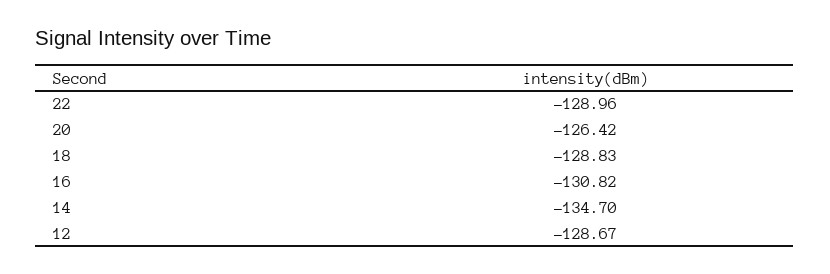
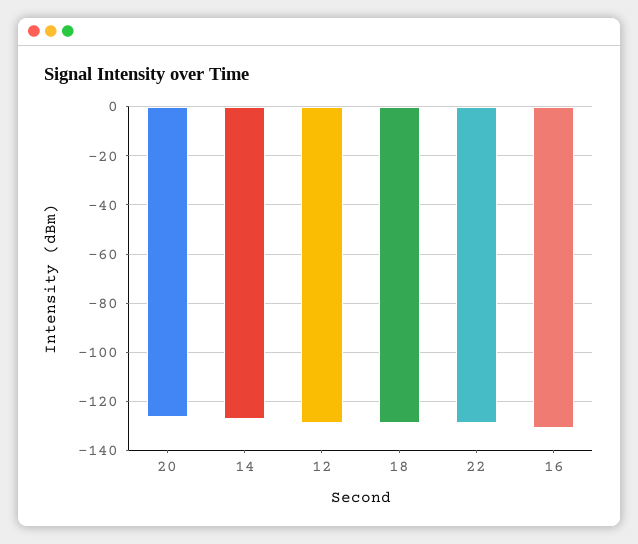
14: -134.7 -> -127.5

